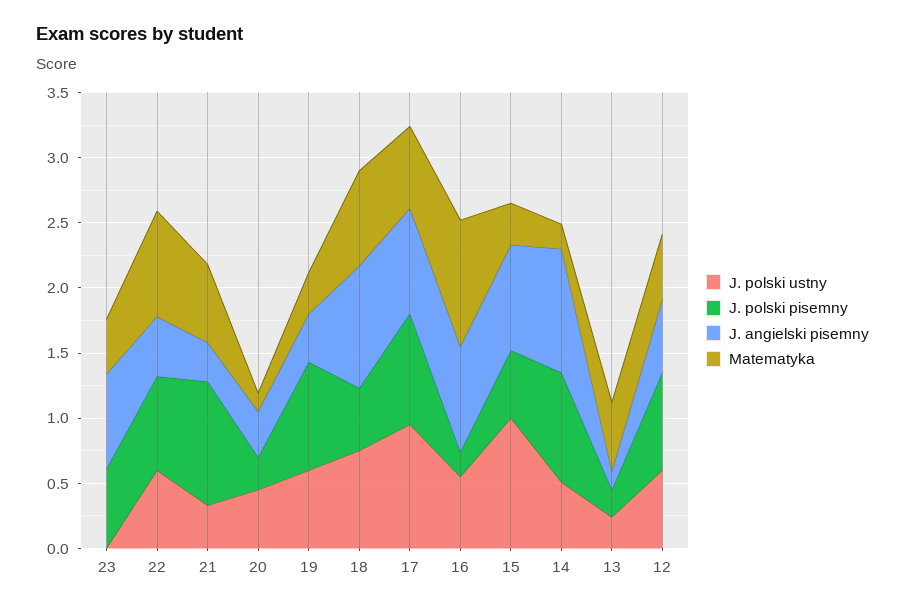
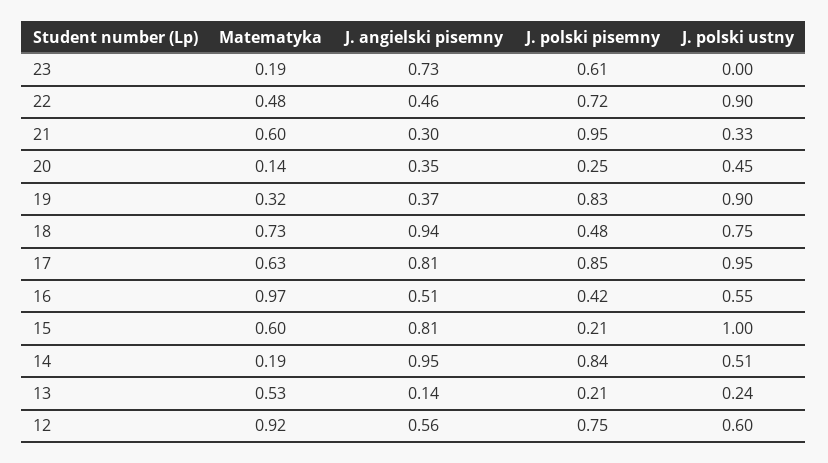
Matematyka, 23: 0.4 -> 0.19
J. polski ustny, 22: 0.6 -> 0.9
Matematyka, 22: 0.8 -> 0.48
J. polski ustny, 19: 0.6 -> 0.9
J. polski pisemny, 16: 0.2 -> 0.42
J. angielski pisemny, 16: 0.8 -> 0.51
J. polski pisemny, 15: 0.5 -> 0.21
Matematyka, 15: 0.3 -> 0.6
Matematyka, 12: 0.5 -> 0.92

